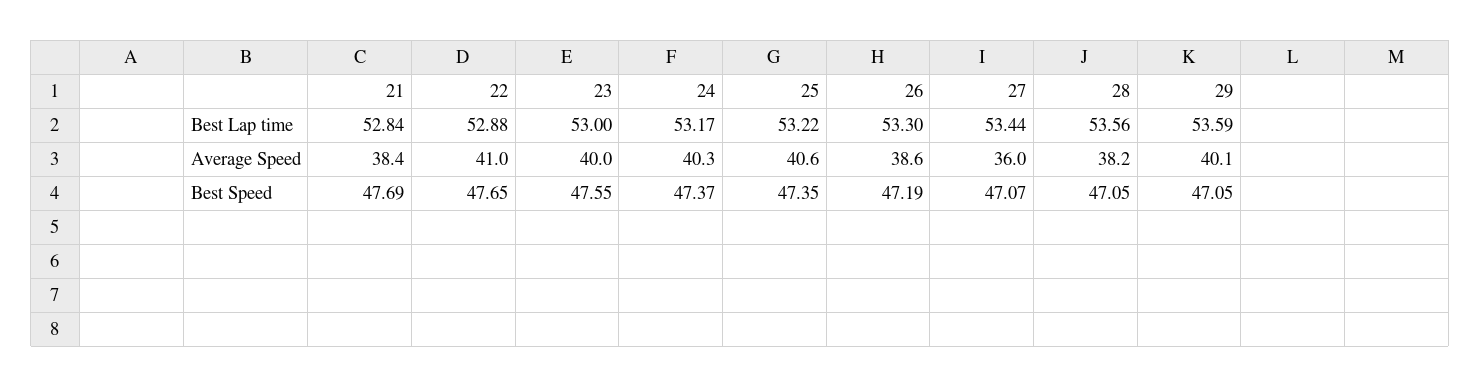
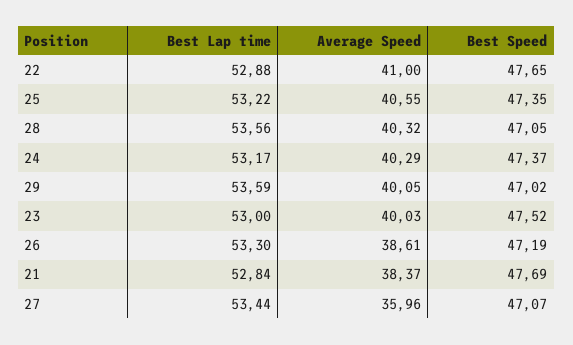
28, Average Speed: 38.2 -> 40.32
23, Best Speed: 47.55 -> 47.52
29, Best Speed: 47.05 -> 47.02

